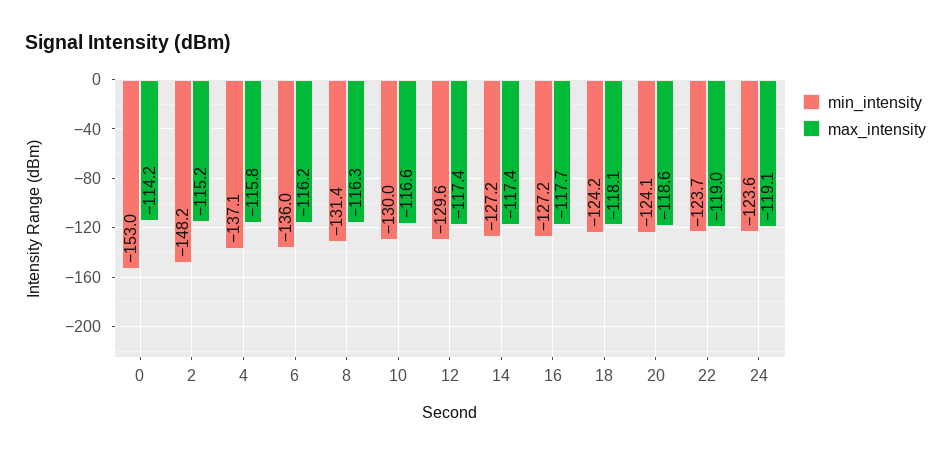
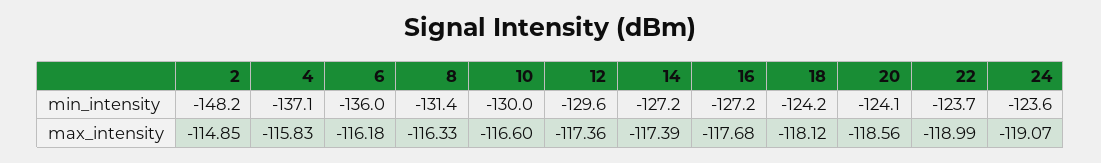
min_intensity, 0: -153 -> none
max_intensity, 0: -114.2 -> none
max_intensity, 2: -115.2 -> -114.85

